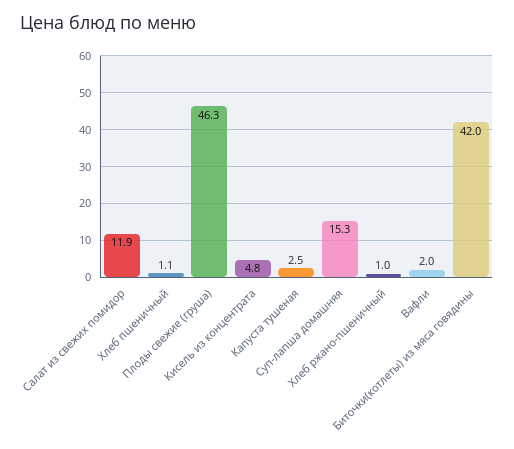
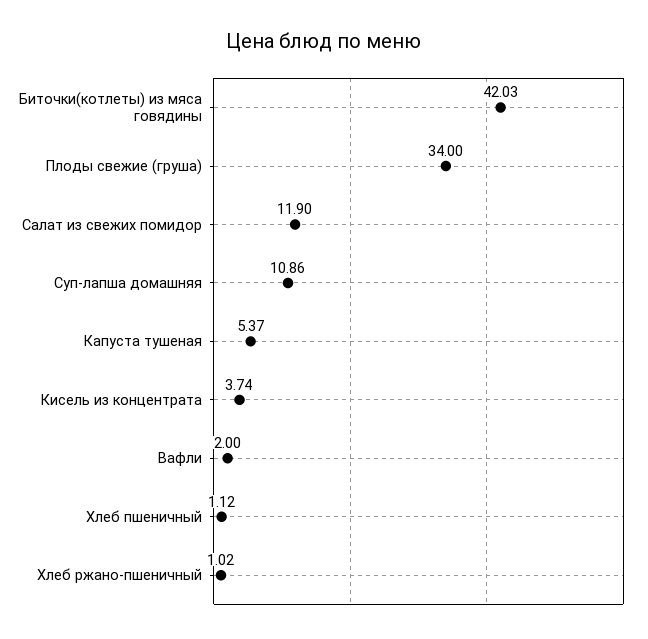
Плоды свежие (груша): 46.3 -> 34
Кисель из концентрата: 4.8 -> 3.74
Капуста тушеная: 2.5 -> 5.37
Суп-лапша домашняя: 15.3 -> 10.86

